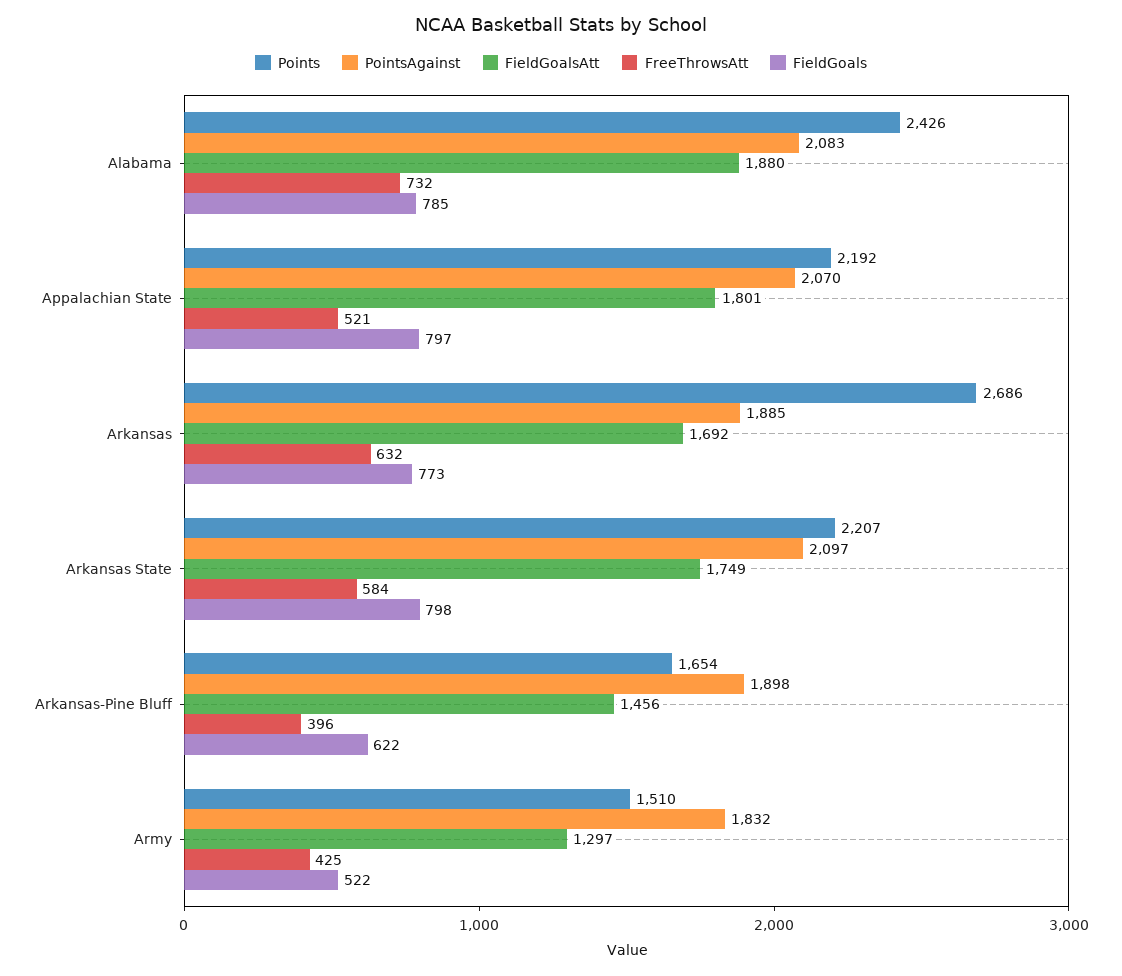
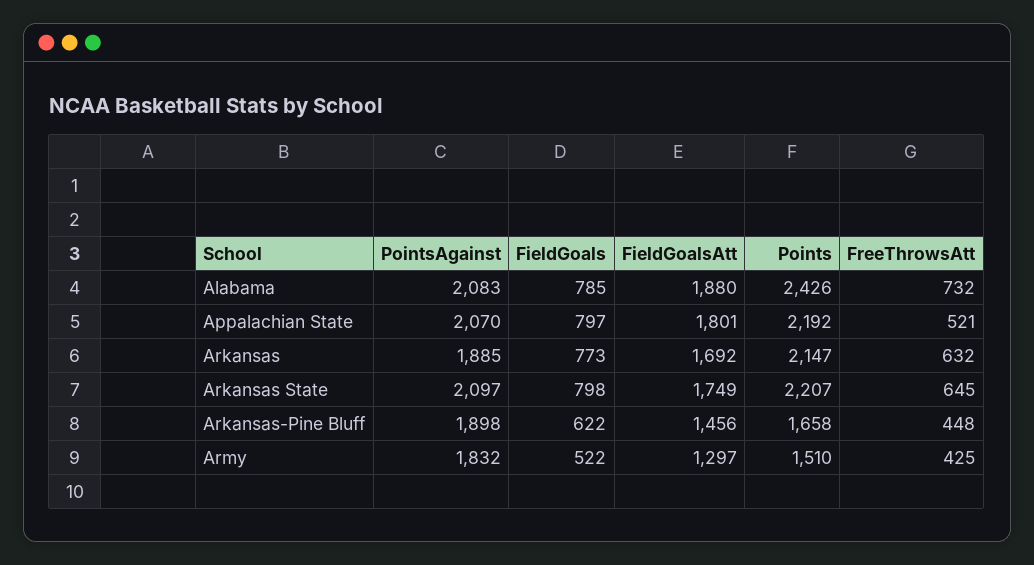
Points, Arkansas: 2686 -> 2147
FreeThrowsAtt, Arkansas State: 584 -> 645
Points, Arkansas-Pine Bluff: 1654 -> 1658
FreeThrowsAtt, Arkansas-Pine Bluff: 396 -> 448

